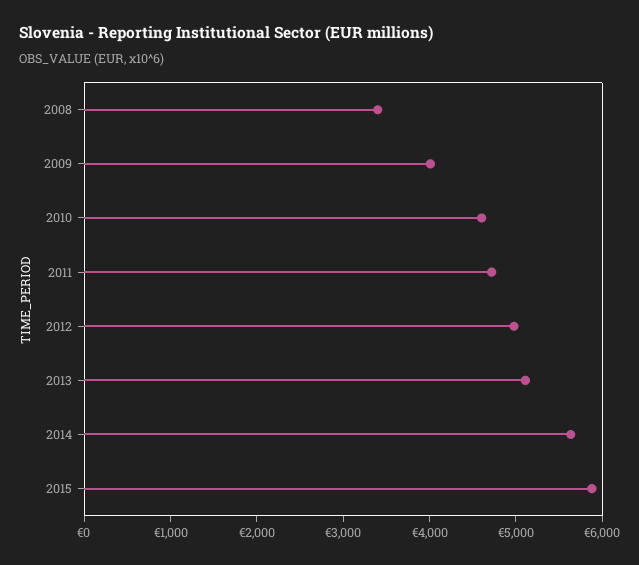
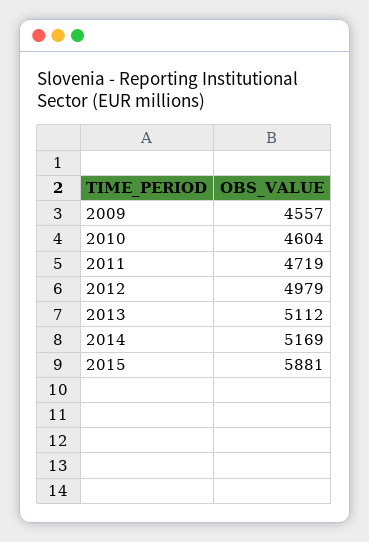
2008: 3400 -> none
2009: 4000 -> 4557
2014: 5600 -> 5169

